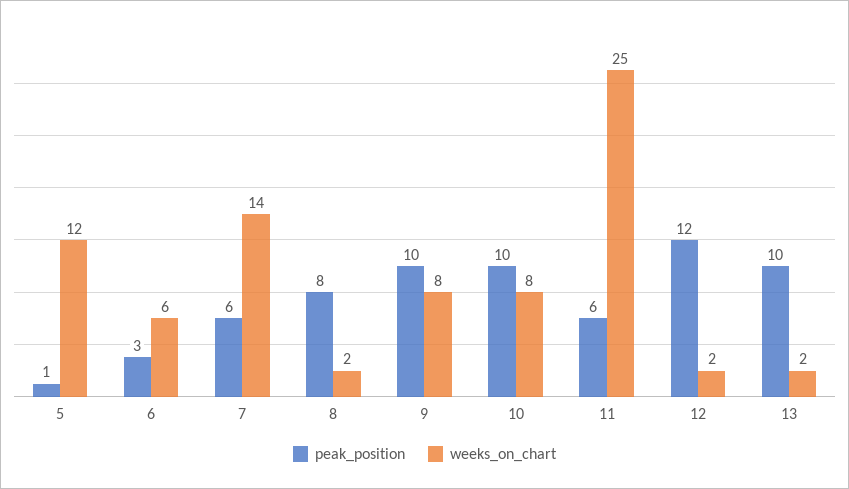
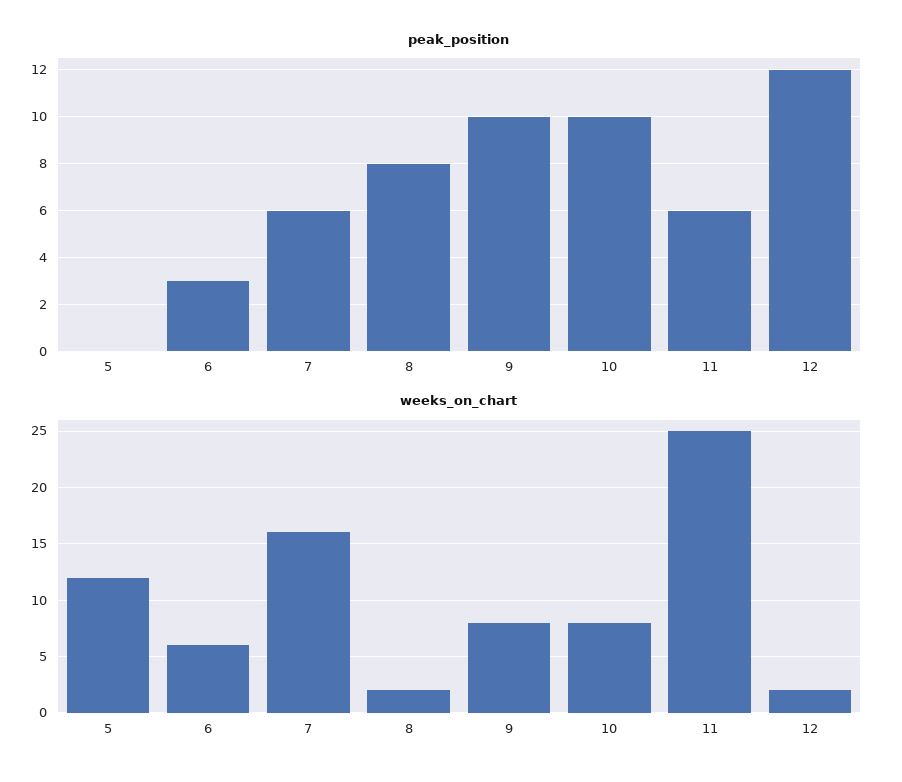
peak_position, 5: 1 -> 0
weeks_on_chart, 7: 14 -> 16
peak_position, 13: 10 -> none
weeks_on_chart, 13: 2 -> none

